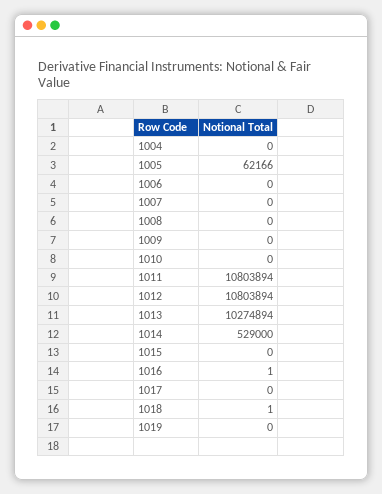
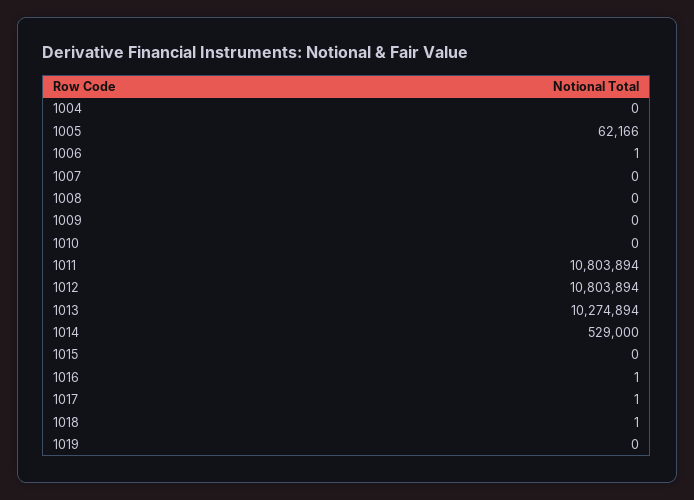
1006: 0 -> 1
1017: 0 -> 1

